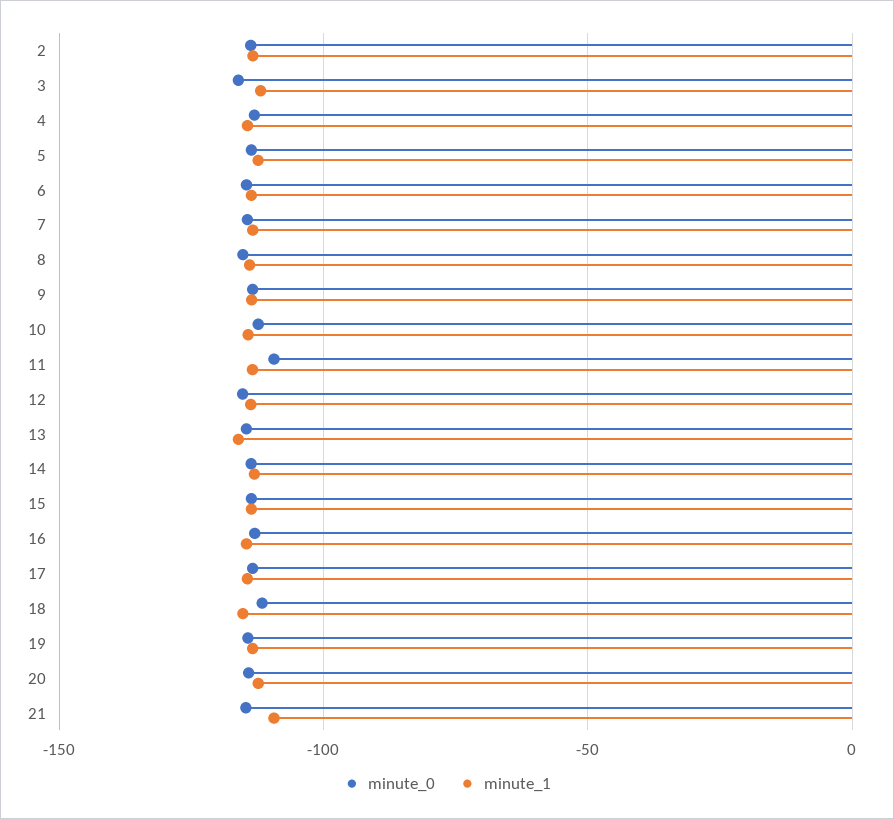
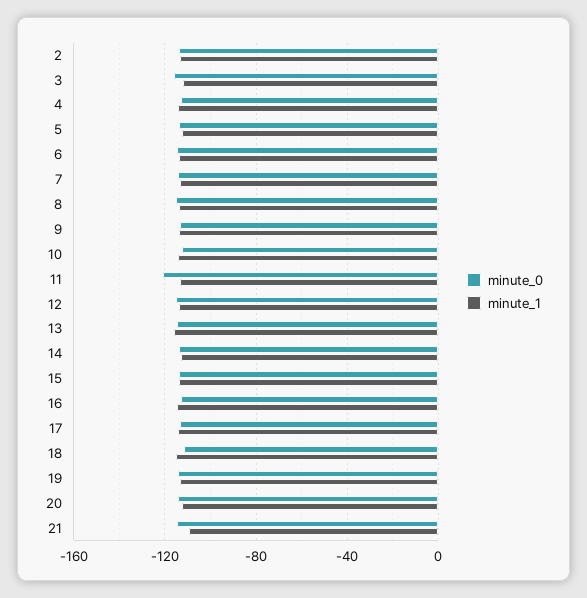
minute_0, 11: -110 -> -120

